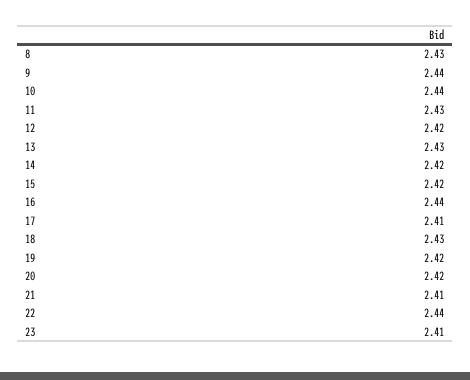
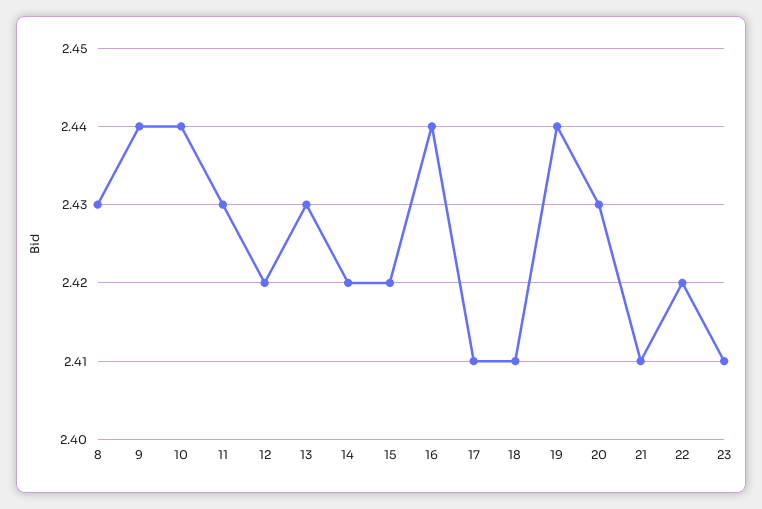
18: 2.43 -> 2.41
19: 2.42 -> 2.44
20: 2.42 -> 2.43
22: 2.44 -> 2.42

